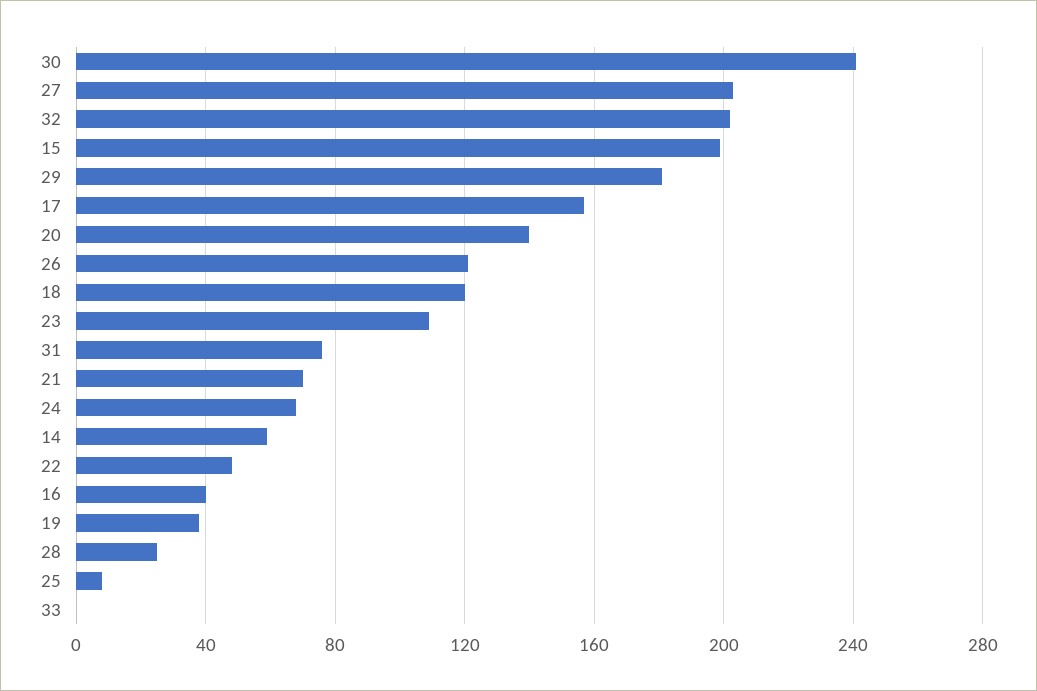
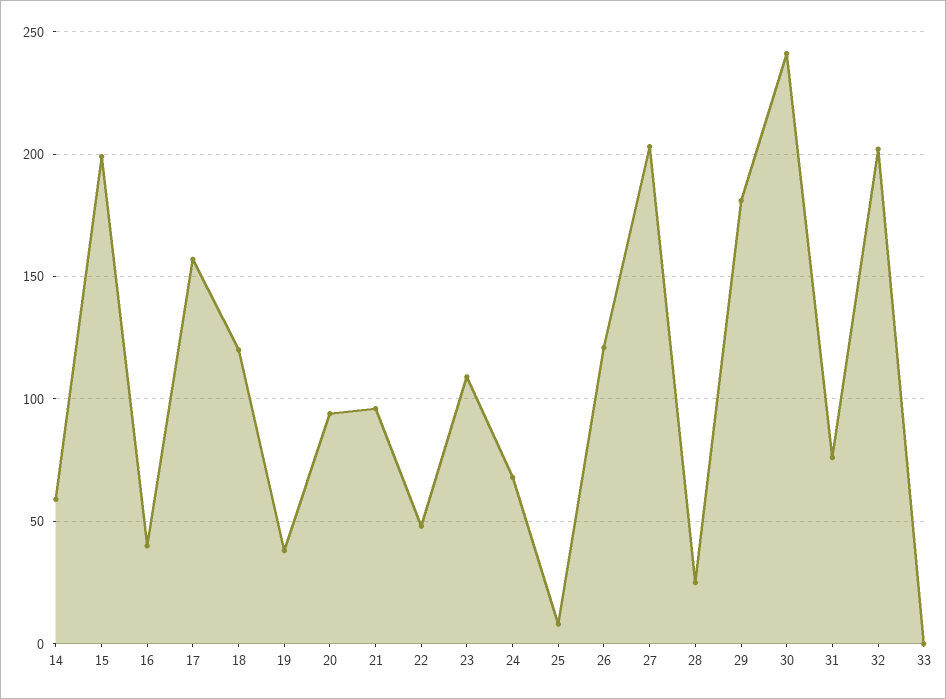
20: 140 -> 95
21: 70 -> 95

